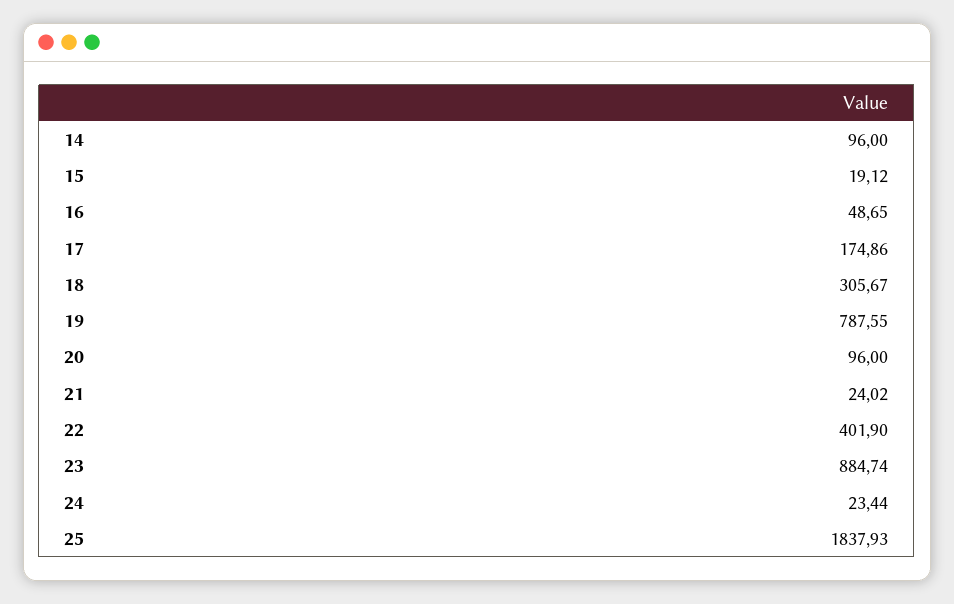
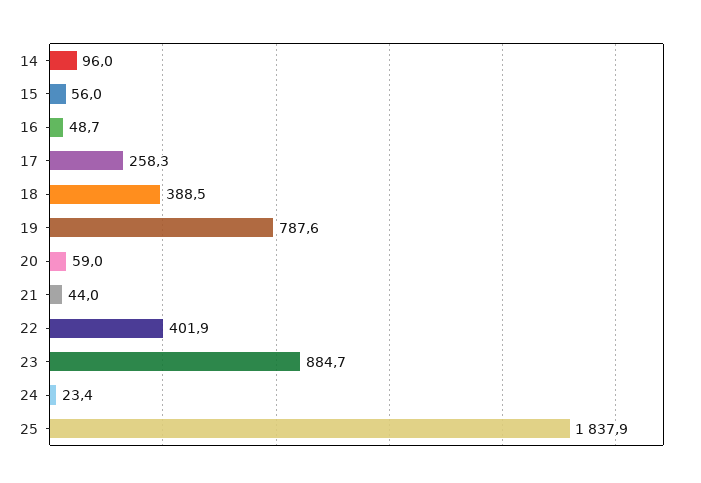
15: 19.12 -> 56
17: 174.86 -> 258.3
18: 305.67 -> 388.5
20: 96 -> 59
21: 24.02 -> 44

